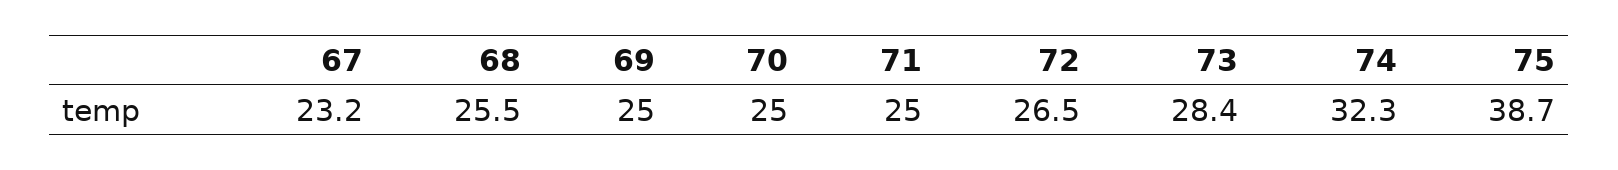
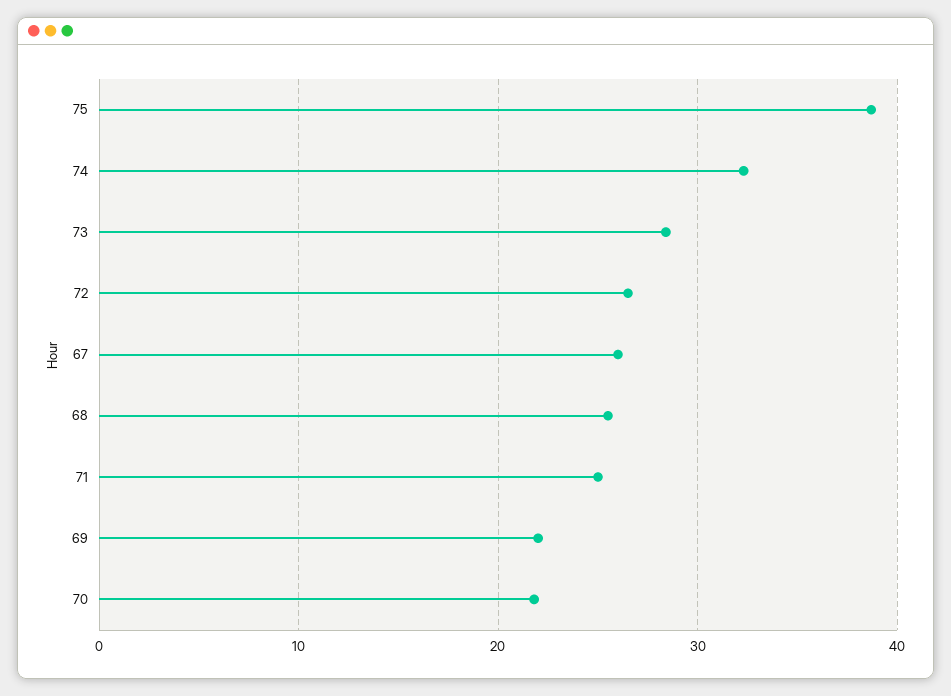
67: 23.2 -> 26
69: 25 -> 22
70: 25 -> 22

